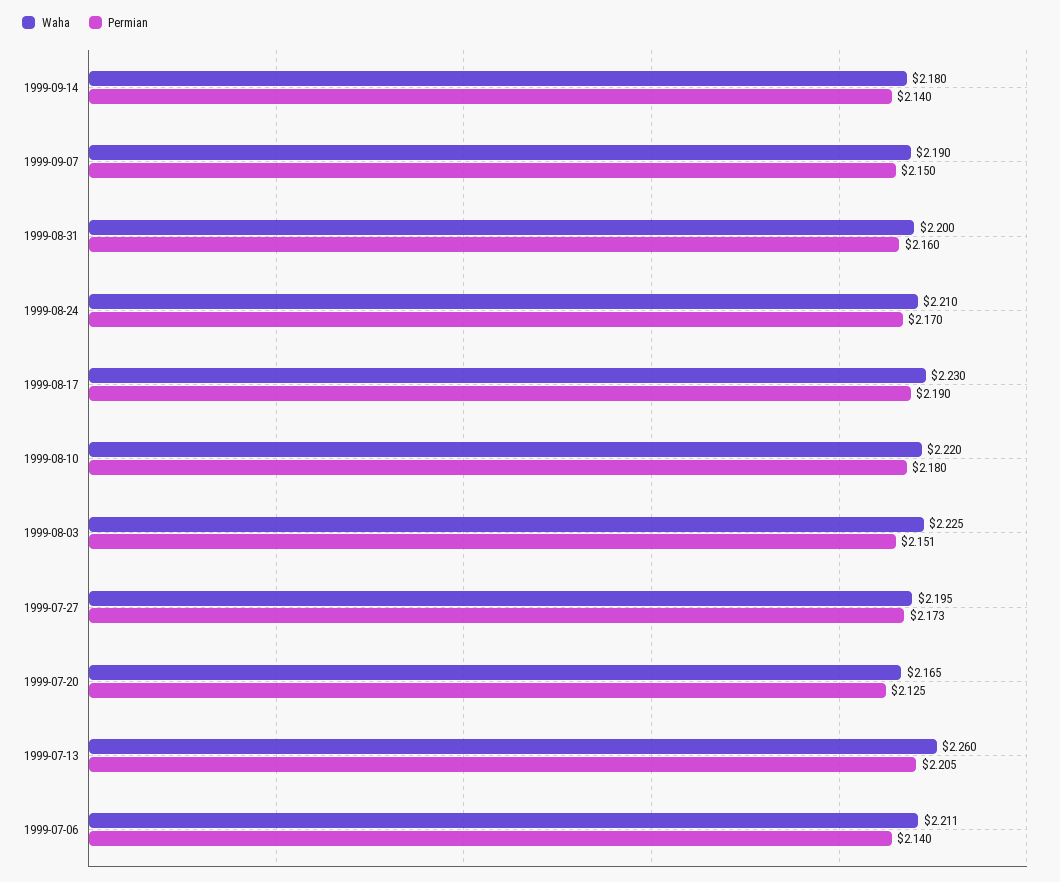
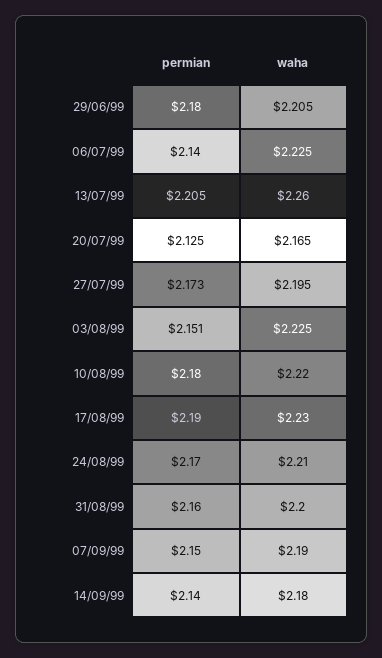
Waha, 1999-07-06: 2.211 -> 2.225
Permian, 29/06/99: none -> 2.18
Waha, 29/06/99: none -> 2.205

